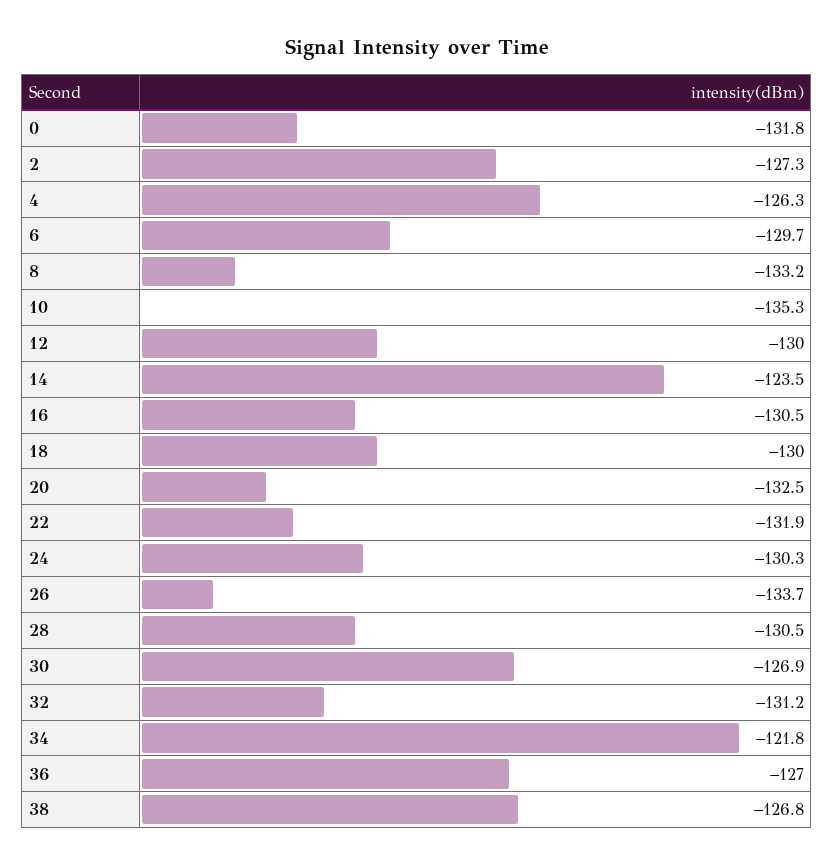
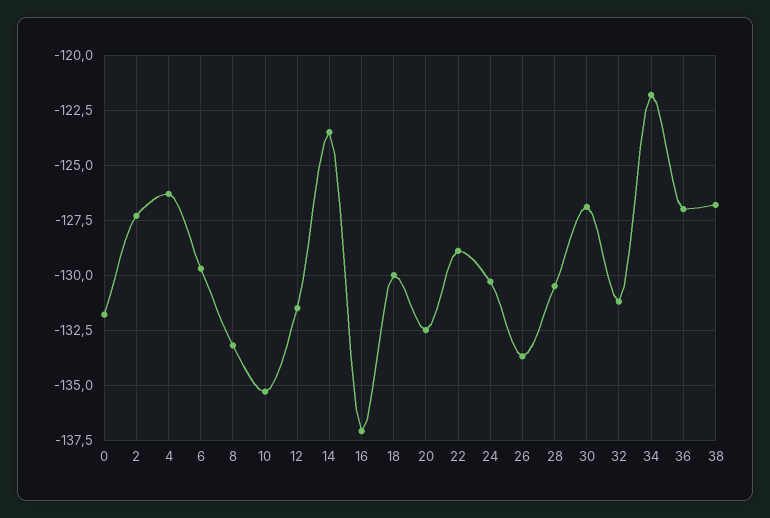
12: -130 -> -131.5
16: -130.5 -> -137
22: -131.9 -> -129

